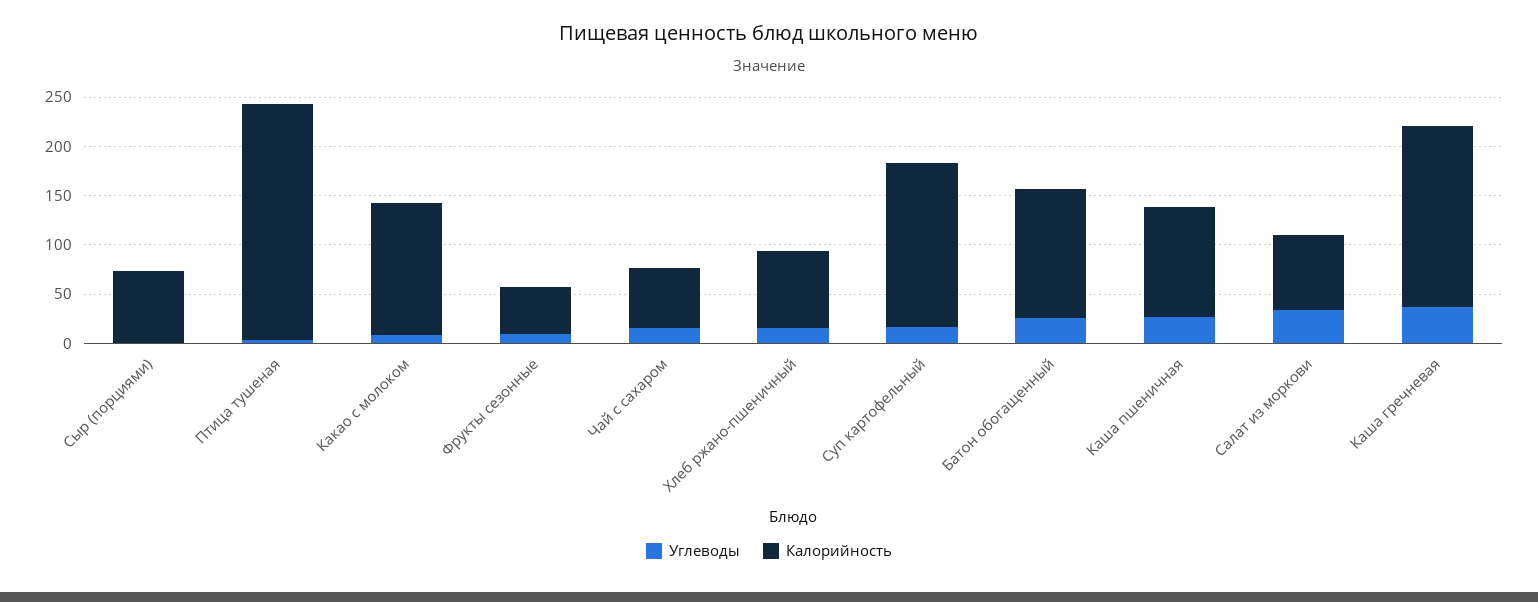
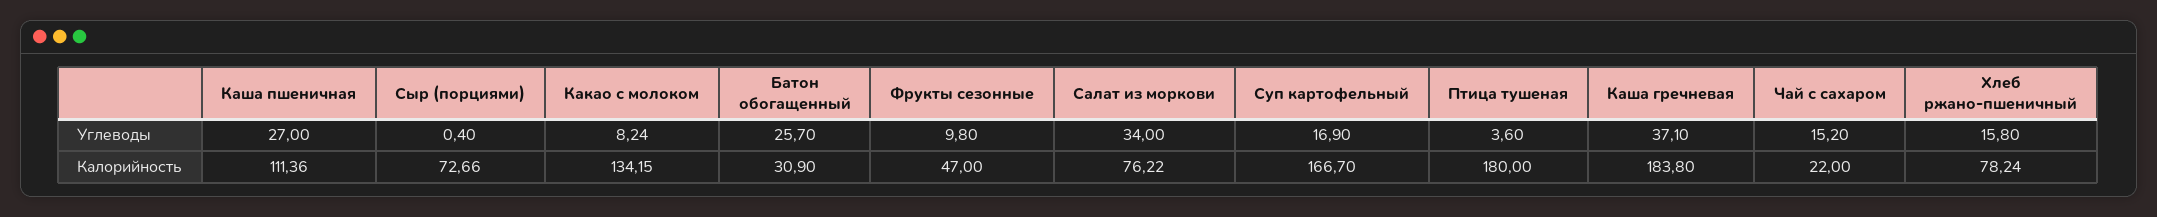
Калорийность, Птица тушеная: 240 -> 180
Калорийность, Чай с сахаром: 60 -> 22
Калорийность, Батон обогащенный: 130 -> 30.9

